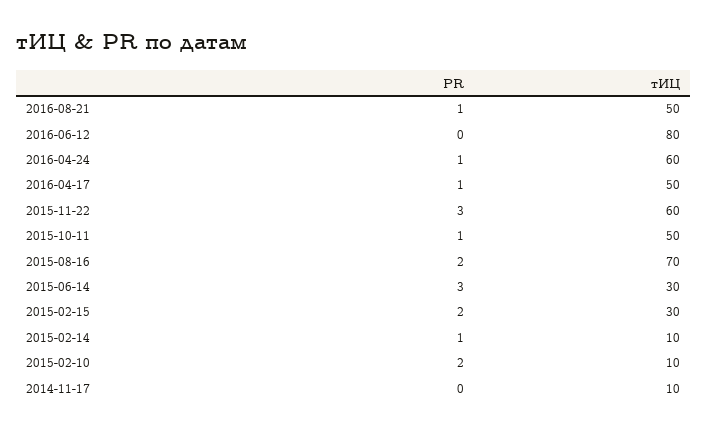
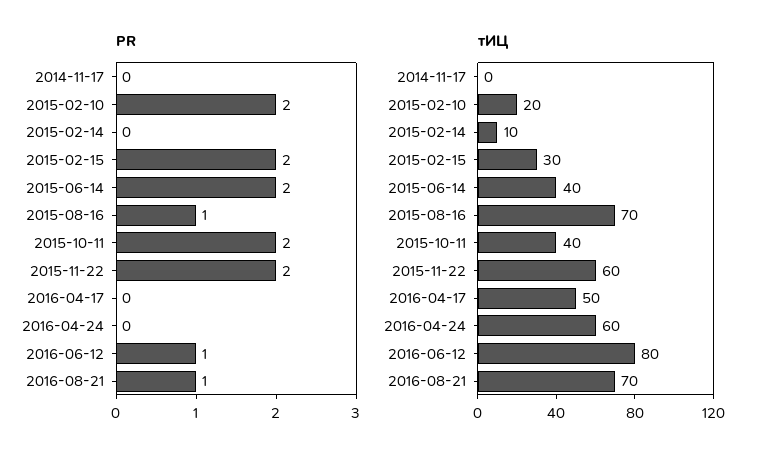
тИЦ, 2016-08-21: 50 -> 70
PR, 2016-06-12: 0 -> 1
PR, 2016-04-24: 1 -> 0
PR, 2016-04-17: 1 -> 0
PR, 2015-11-22: 3 -> 2
PR, 2015-10-11: 1 -> 2
тИЦ, 2015-10-11: 50 -> 40
PR, 2015-08-16: 2 -> 1
PR, 2015-06-14: 3 -> 2
тИЦ, 2015-06-14: 30 -> 40
PR, 2015-02-14: 1 -> 0
тИЦ, 2015-02-10: 10 -> 20
тИЦ, 2014-11-17: 10 -> 0

